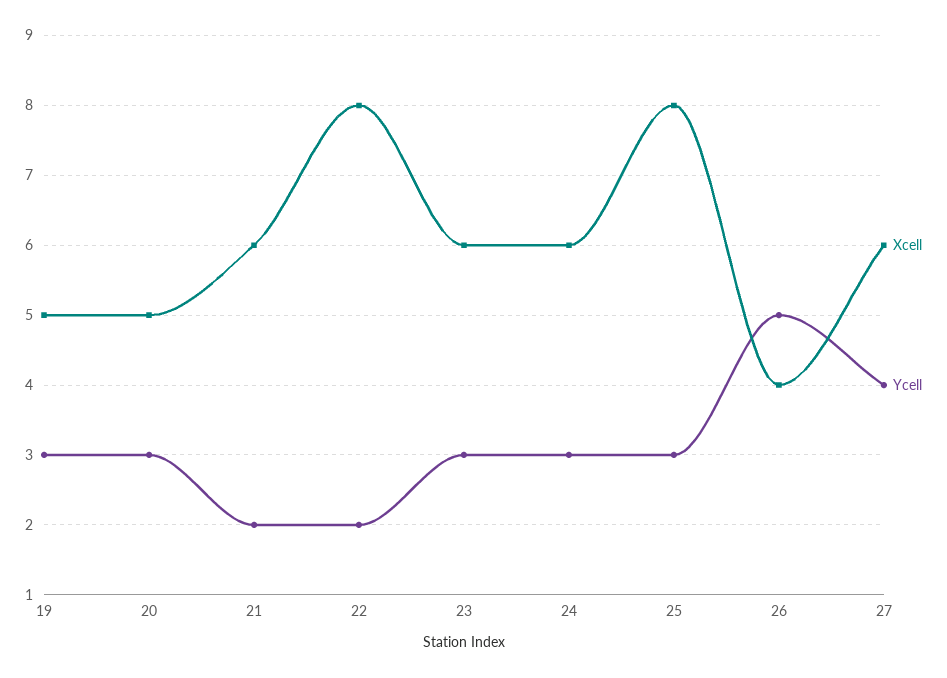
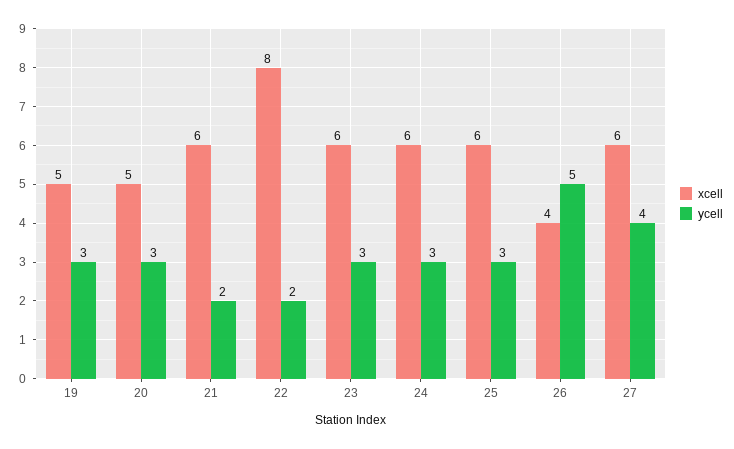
Xcell, 25: 8 -> 6

